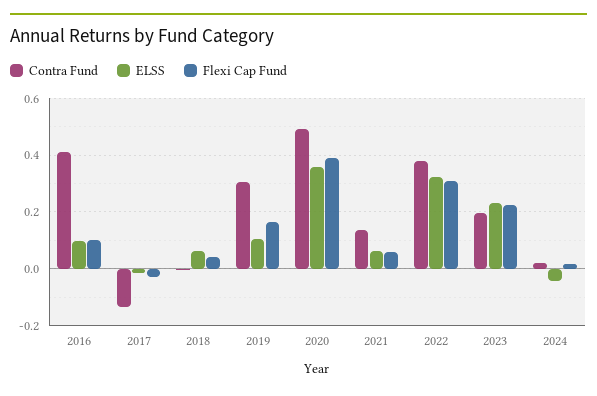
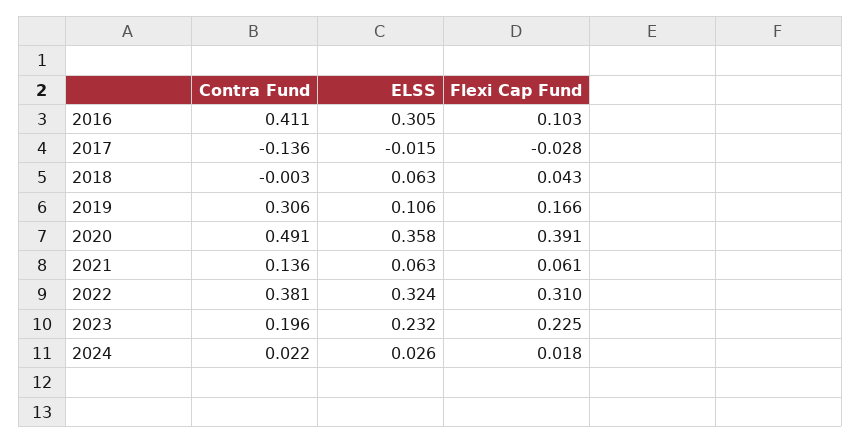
ELSS, 2016: 0.1 -> 0.305
ELSS, 2024: -0.05 -> 0.026

